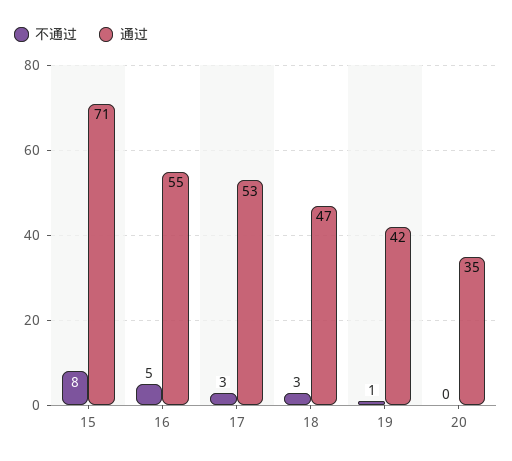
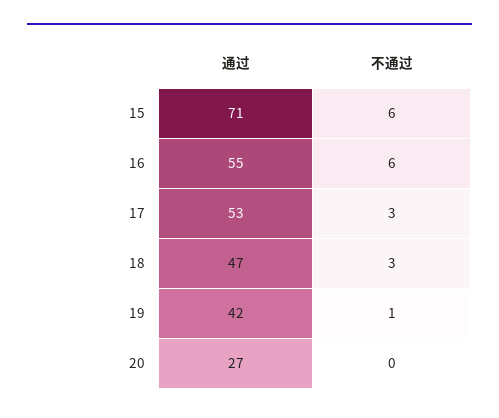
不通过, 15: 8 -> 6
不通过, 16: 5 -> 6
通过, 20: 35 -> 27

